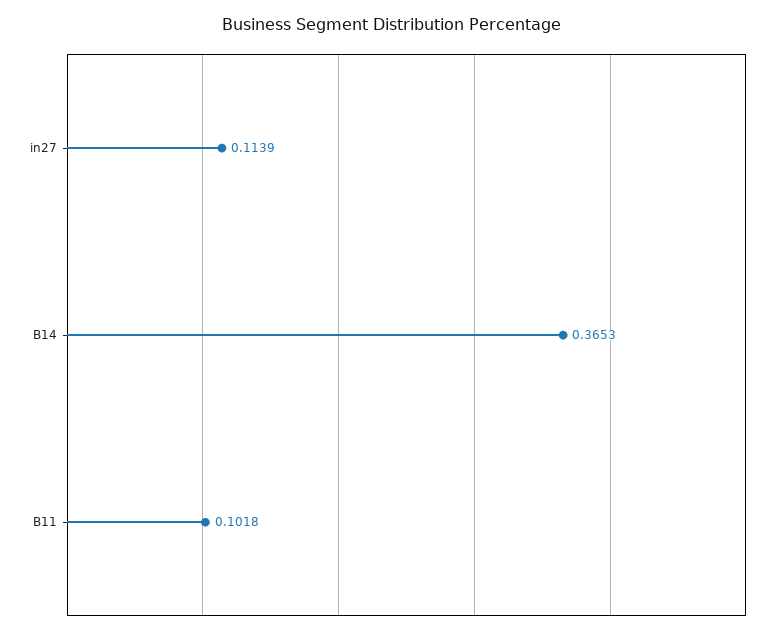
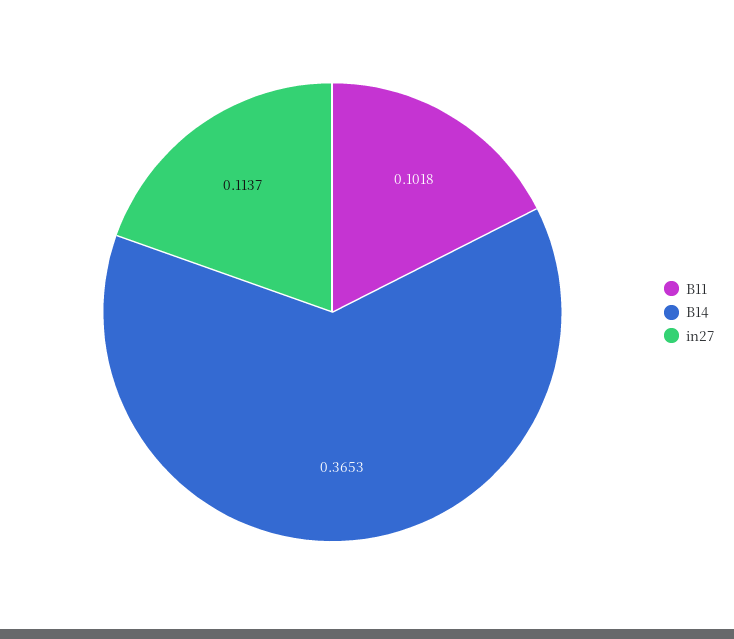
in27: 0.1139 -> 0.1137

